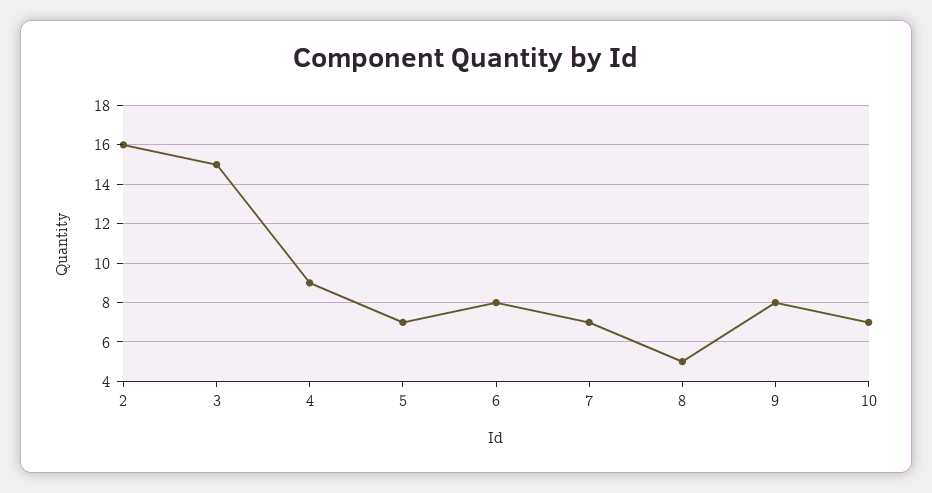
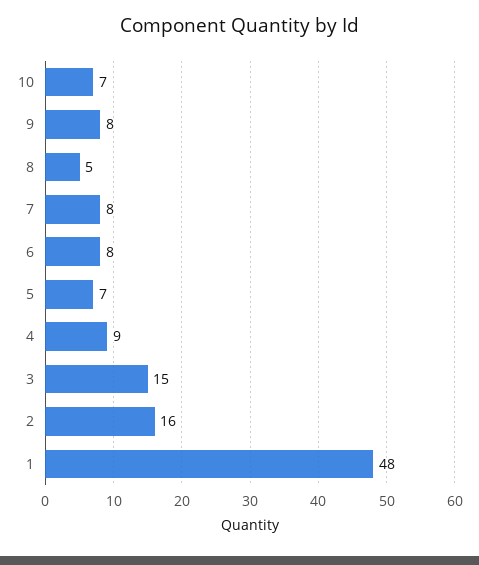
7: 7 -> 8
1: none -> 48

